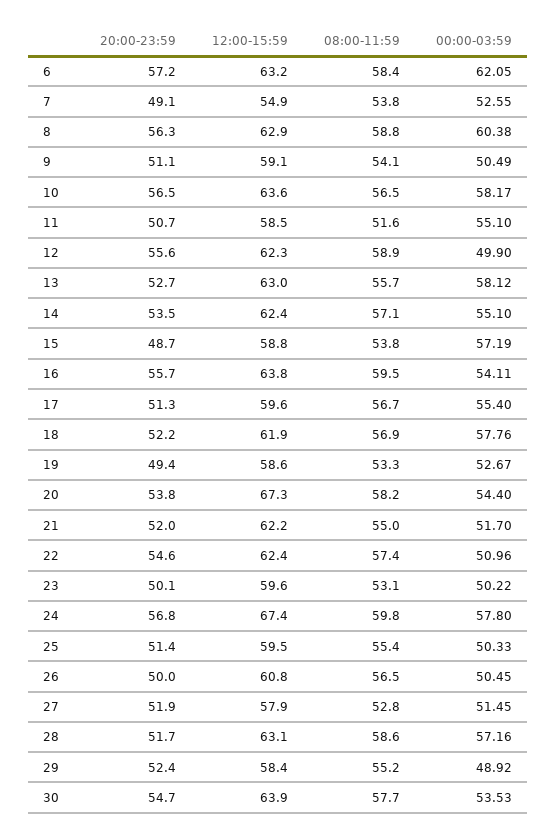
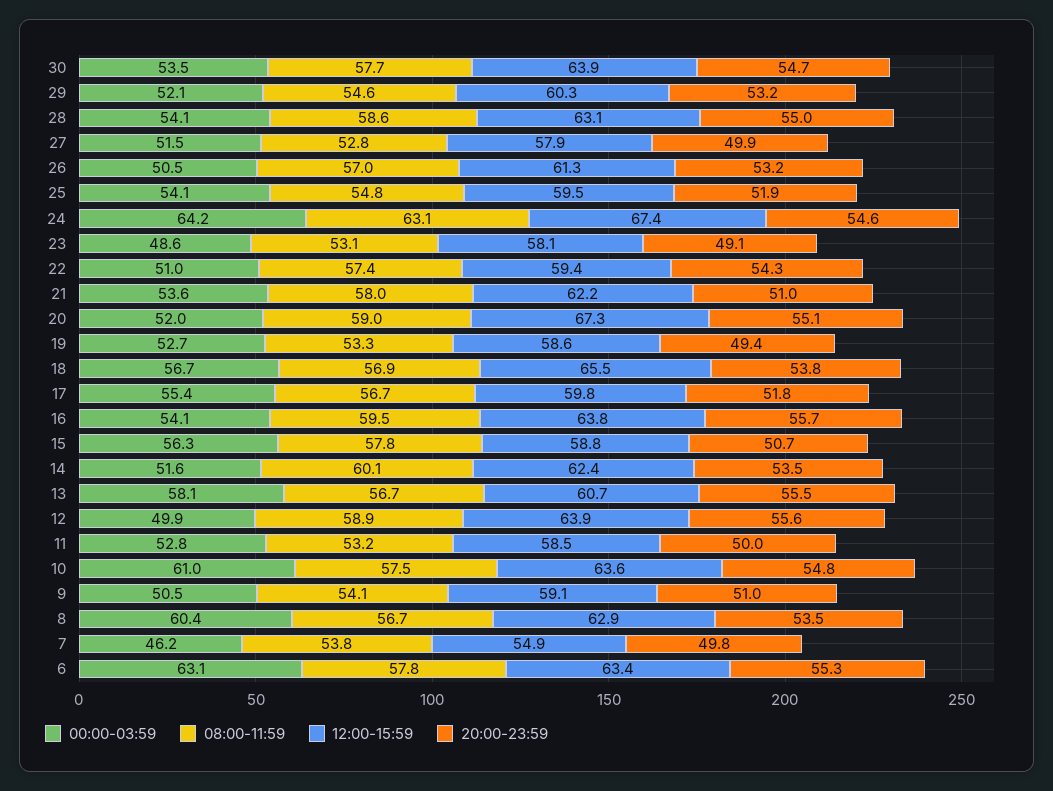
20:00-23:59, 6: 57.2 -> 55.3
12:00-15:59, 6: 63.2 -> 63.4
08:00-11:59, 6: 58.4 -> 57.8
00:00-03:59, 6: 62.05 -> 63.1
20:00-23:59, 7: 49.1 -> 49.8
00:00-03:59, 7: 52.55 -> 46.2
20:00-23:59, 8: 56.3 -> 53.5
08:00-11:59, 8: 58.8 -> 56.7
20:00-23:59, 9: 51.1 -> 51
20:00-23:59, 10: 56.5 -> 54.8
08:00-11:59, 10: 56.5 -> 57.5
00:00-03:59, 10: 58.17 -> 61
20:00-23:59, 11: 50.7 -> 50
08:00-11:59, 11: 51.6 -> 53.2
00:00-03:59, 11: 55.1 -> 52.8
12:00-15:59, 12: 62.3 -> 63.9
20:00-23:59, 13: 52.7 -> 55.5
12:00-15:59, 13: 63 -> 60.7
08:00-11:59, 13: 55.7 -> 56.7
08:00-11:59, 14: 57.1 -> 60.1
00:00-03:59, 14: 55.1 -> 51.6
20:00-23:59, 15: 48.7 -> 50.7
08:00-11:59, 15: 53.8 -> 57.8
00:00-03:59, 15: 57.19 -> 56.3
20:00-23:59, 17: 51.3 -> 51.8
12:00-15:59, 17: 59.6 -> 59.8
20:00-23:59, 18: 52.2 -> 53.8
12:00-15:59, 18: 61.9 -> 65.5
00:00-03:59, 18: 57.76 -> 56.7
20:00-23:59, 20: 53.8 -> 55.1
08:00-11:59, 20: 58.2 -> 59
00:00-03:59, 20: 54.4 -> 52
20:00-23:59, 21: 52 -> 51
08:00-11:59, 21: 55 -> 58
00:00-03:59, 21: 51.7 -> 53.6
20:00-23:59, 22: 54.6 -> 54.3
12:00-15:59, 22: 62.4 -> 59.4
20:00-23:59, 23: 50.1 -> 49.1
12:00-15:59, 23: 59.6 -> 58.1
00:00-03:59, 23: 50.22 -> 48.6
20:00-23:59, 24: 56.8 -> 54.6
08:00-11:59, 24: 59.8 -> 63.1
00:00-03:59, 24: 57.8 -> 64.2
20:00-23:59, 25: 51.4 -> 51.9
08:00-11:59, 25: 55.4 -> 54.8
00:00-03:59, 25: 50.33 -> 54.1
20:00-23:59, 26: 50 -> 53.2
12:00-15:59, 26: 60.8 -> 61.3
08:00-11:59, 26: 56.5 -> 57
20:00-23:59, 27: 51.9 -> 49.9
20:00-23:59, 28: 51.7 -> 55
00:00-03:59, 28: 57.16 -> 54.1
20:00-23:59, 29: 52.4 -> 53.2
12:00-15:59, 29: 58.4 -> 60.3
08:00-11:59, 29: 55.2 -> 54.6
00:00-03:59, 29: 48.92 -> 52.1

